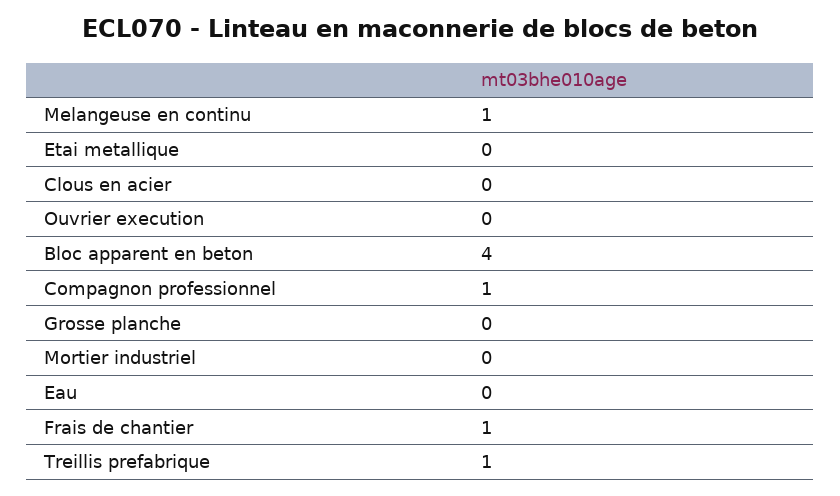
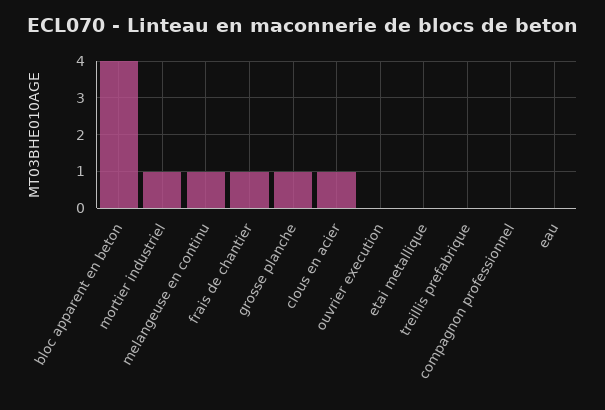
Clous en acier: 0 -> 1
Compagnon professionnel: 1 -> 0
Grosse planche: 0 -> 1
Mortier industriel: 0 -> 1
Treillis prefabrique: 1 -> 0

